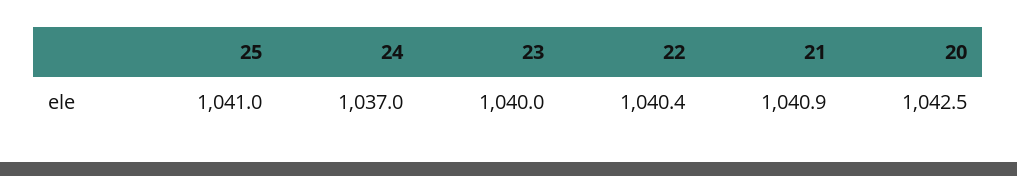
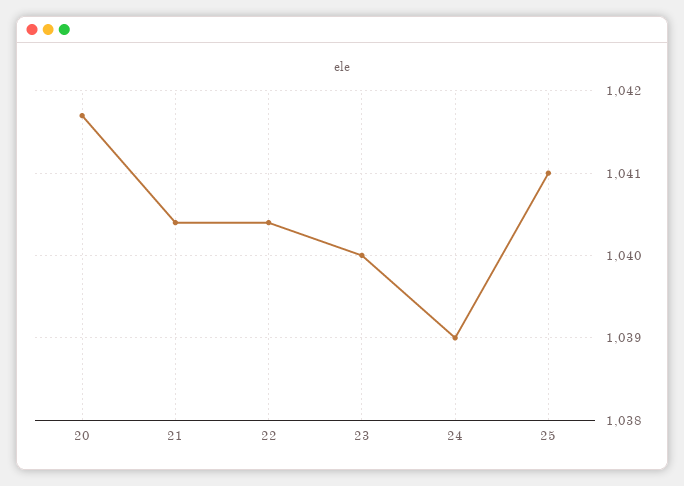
24: 1037 -> 1039
21: 1040.9 -> 1040.4
20: 1042.5 -> 1041.7

